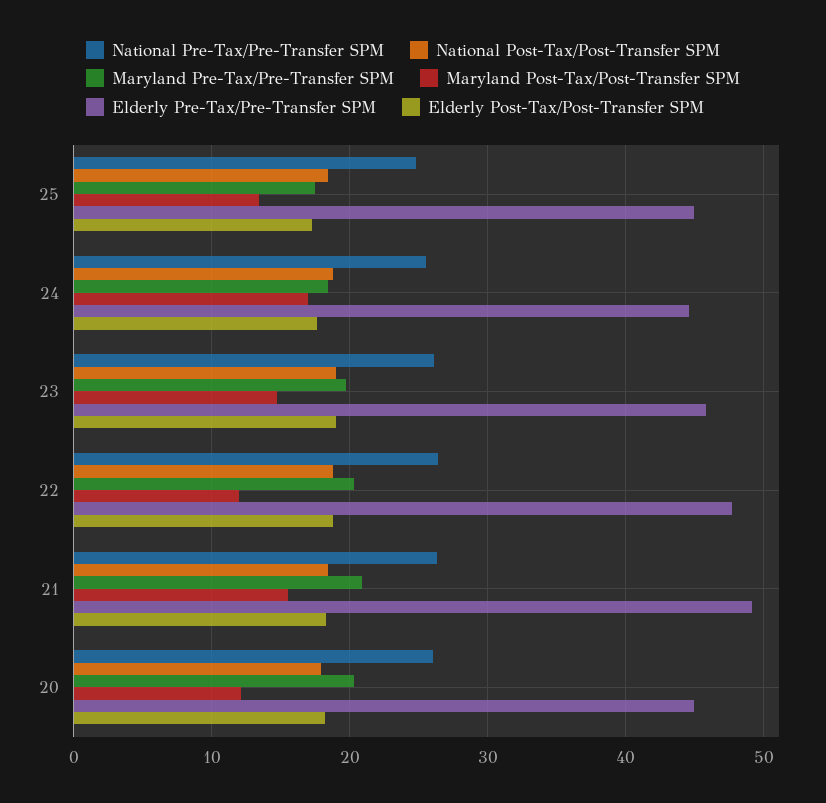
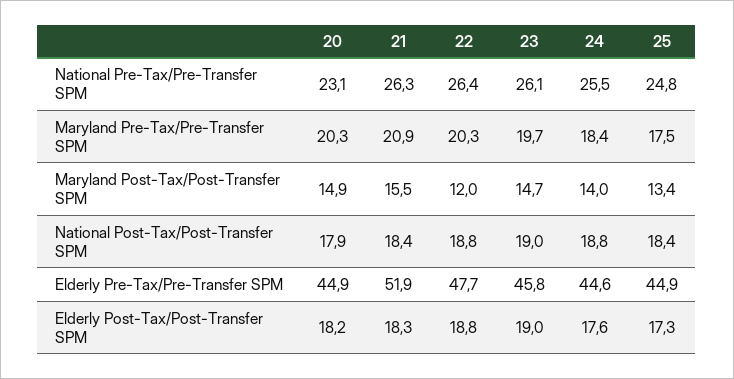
Maryland Post-Tax/Post-Transfer SPM, 24: 17 -> 14
Elderly Pre-Tax/Pre-Transfer SPM, 21: 49 -> 51.9
National Pre-Tax/Pre-Transfer SPM, 20: 26 -> 23.1
Maryland Post-Tax/Post-Transfer SPM, 20: 12 -> 14.9

